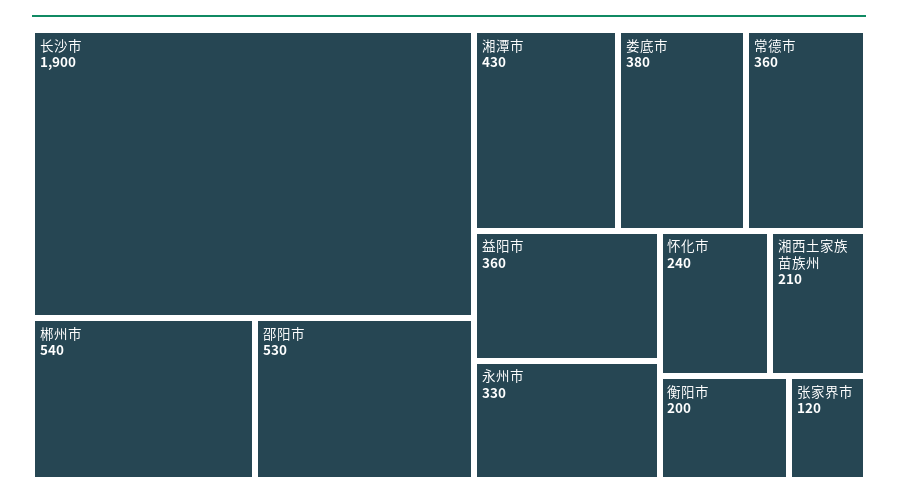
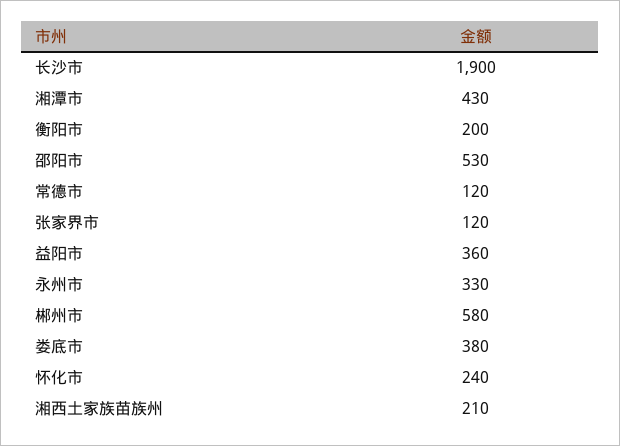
郴州市: 540 -> 580
常德市: 360 -> 120

